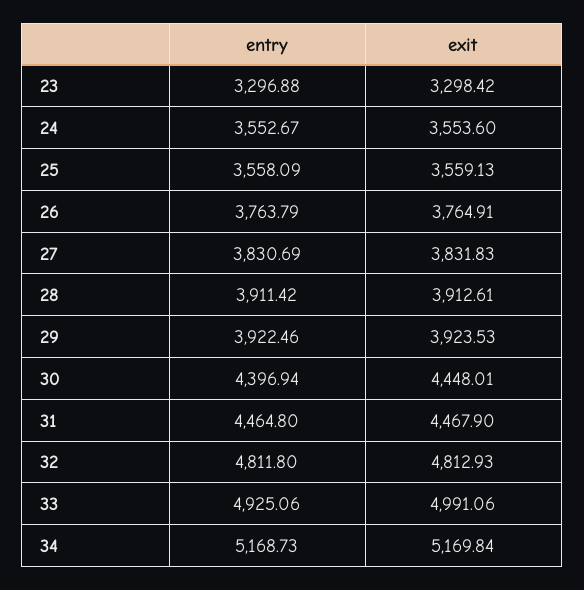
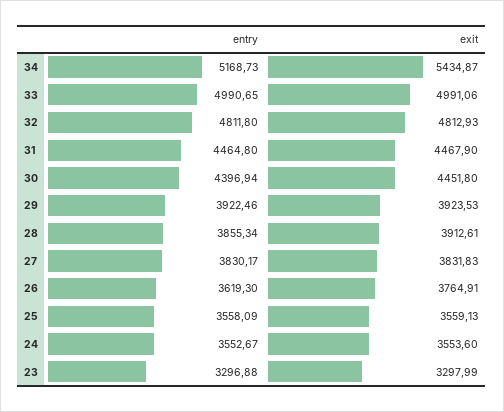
exit, 23: 3298.42 -> 3297.99
entry, 26: 3763.79 -> 3619.3
entry, 27: 3830.69 -> 3830.17
entry, 28: 3911.42 -> 3855.34
exit, 30: 4448.01 -> 4451.8
entry, 33: 4925.06 -> 4990.65
exit, 34: 5169.84 -> 5434.87

